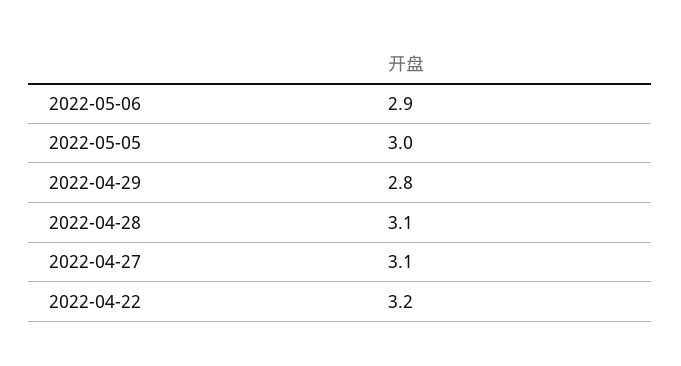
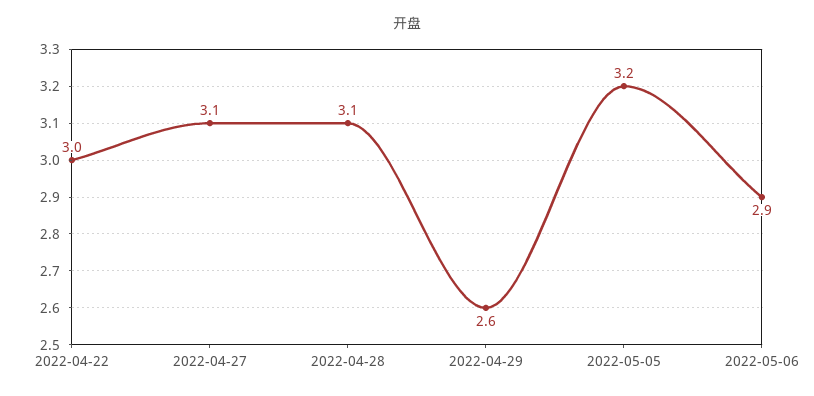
2022-05-05: 3 -> 3.2
2022-04-29: 2.8 -> 2.6
2022-04-22: 3.2 -> 3

